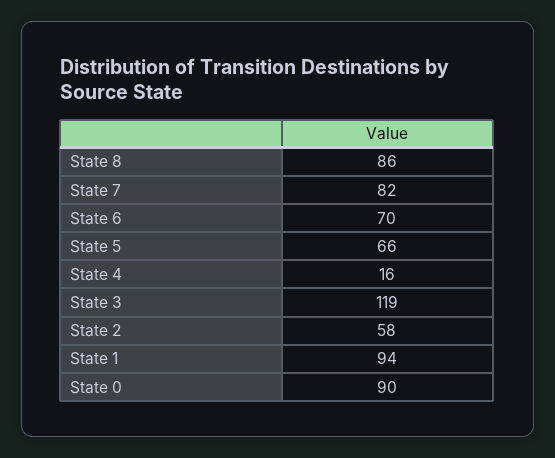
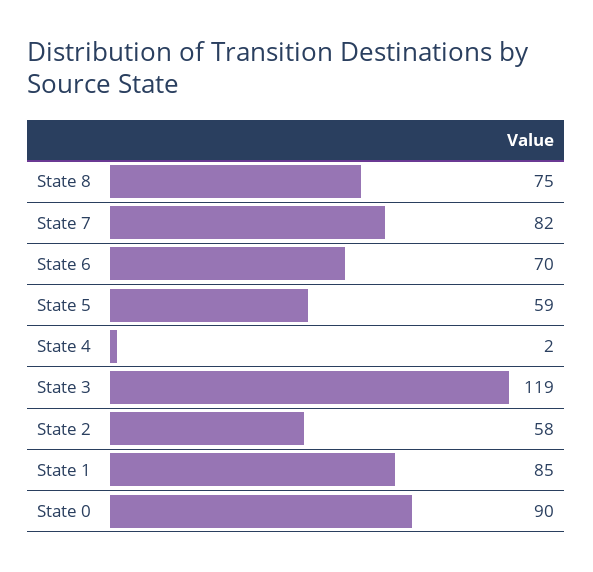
State 8: 86 -> 75
State 5: 66 -> 59
State 4: 16 -> 2
State 1: 94 -> 85

